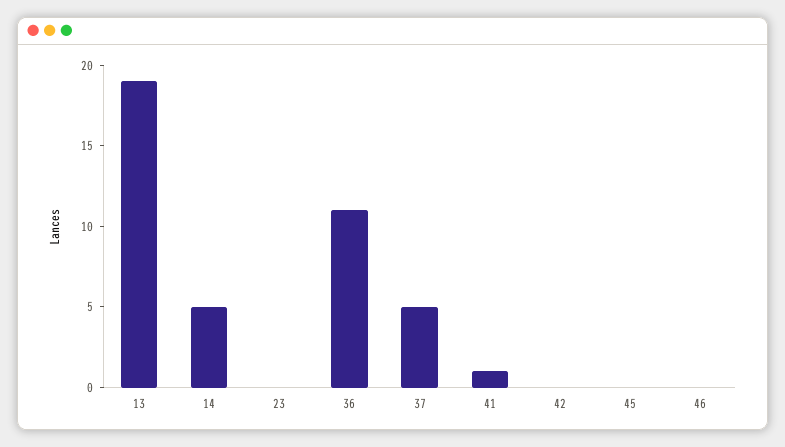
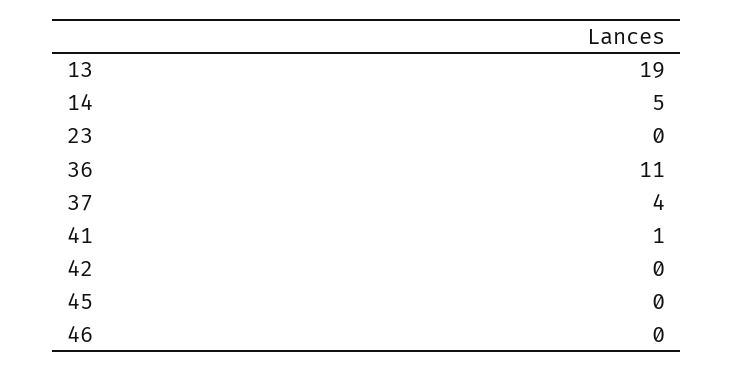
37: 5 -> 4

